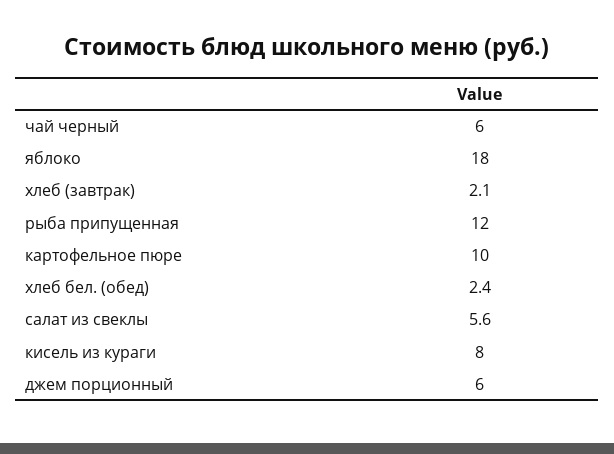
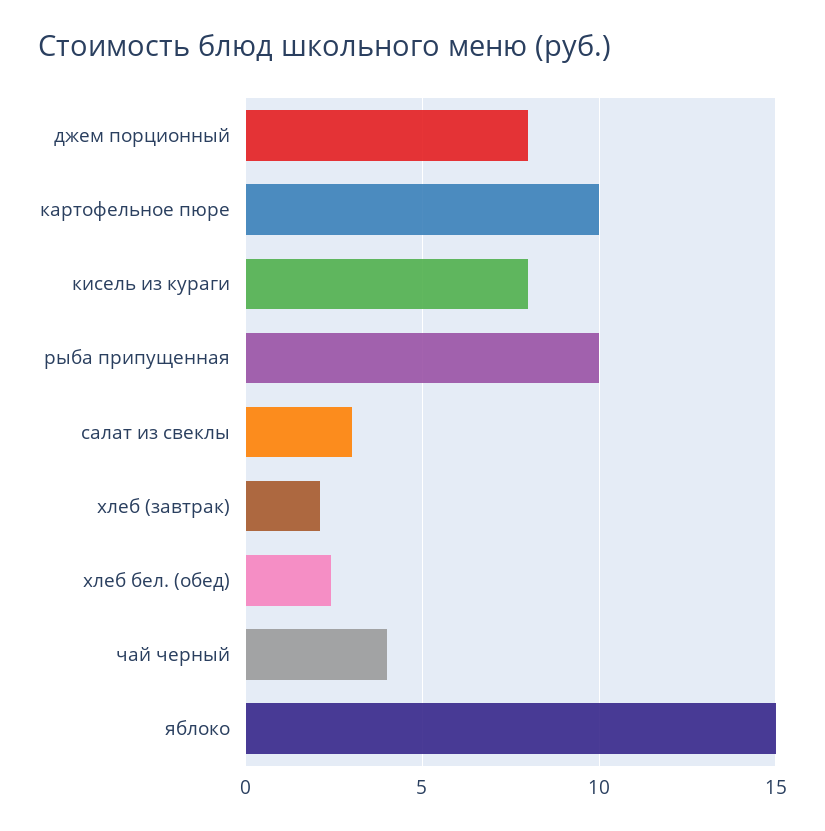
чай черный: 6 -> 4
яблоко: 18 -> 15
рыба припущенная: 12 -> 10
салат из свеклы: 5.6 -> 3
джем порционный: 6 -> 8

